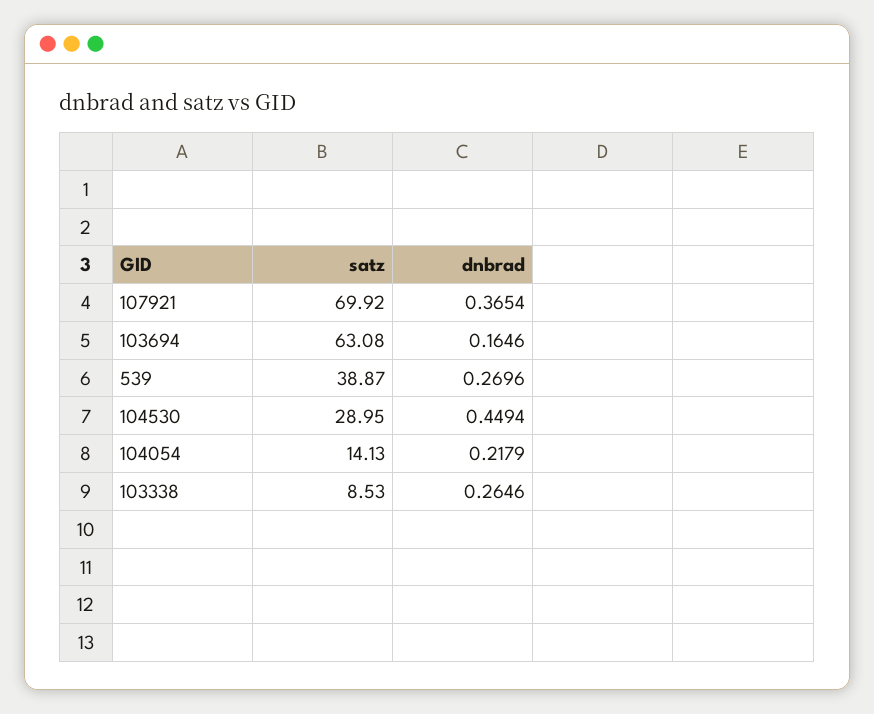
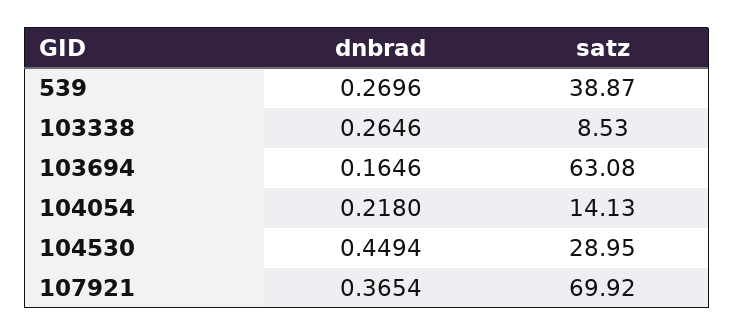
dnbrad, 104054: 0.2179 -> 0.218

